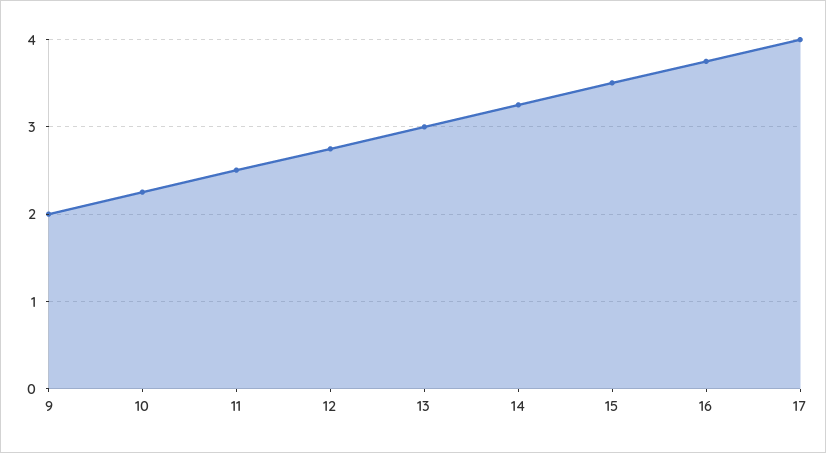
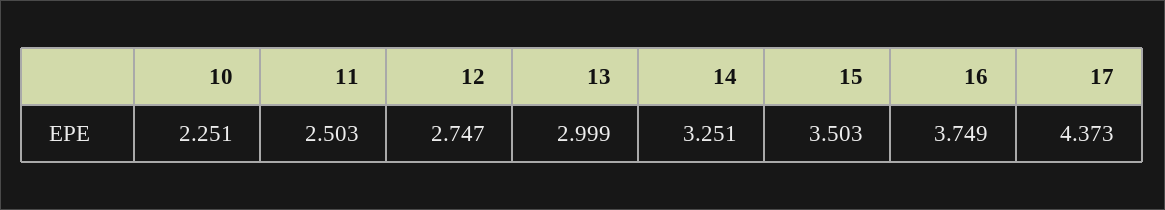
9: 2 -> none
17: 4 -> 4.373

